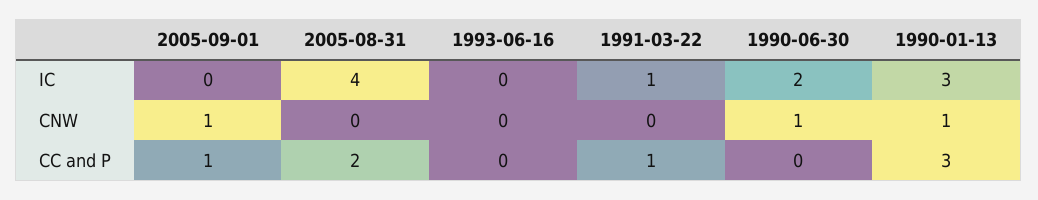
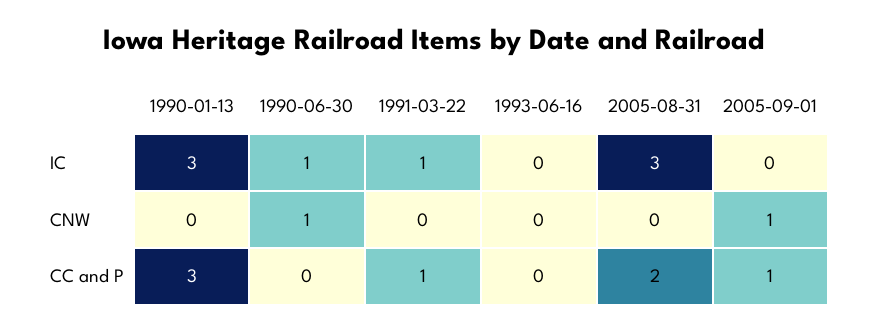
2005-08-31, IC: 4 -> 3
1990-06-30, IC: 2 -> 1
1990-01-13, CNW: 1 -> 0

